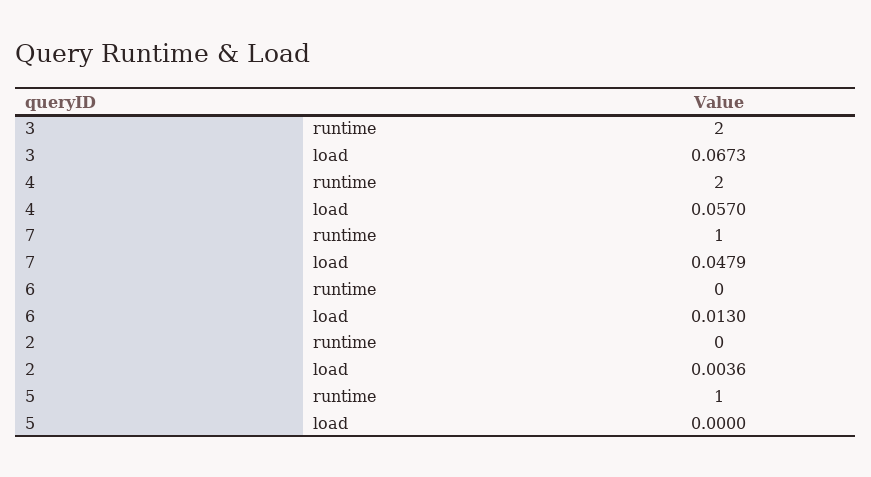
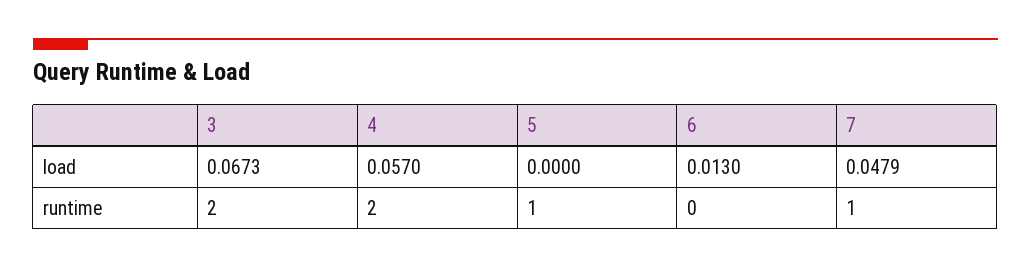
2, runtime: 0 -> none
2, load: 0.0036 -> none

